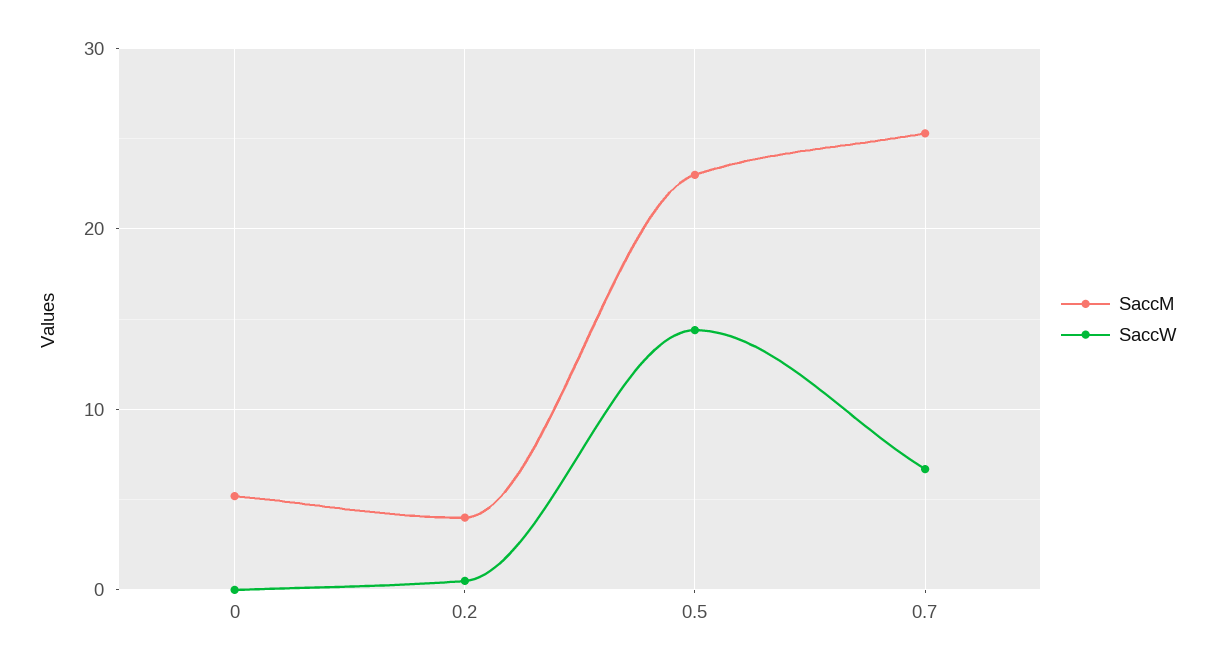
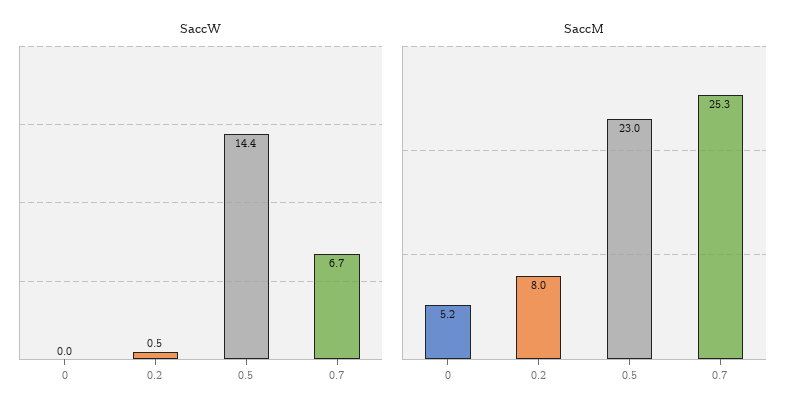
SaccM, 0.2: 4 -> 8

